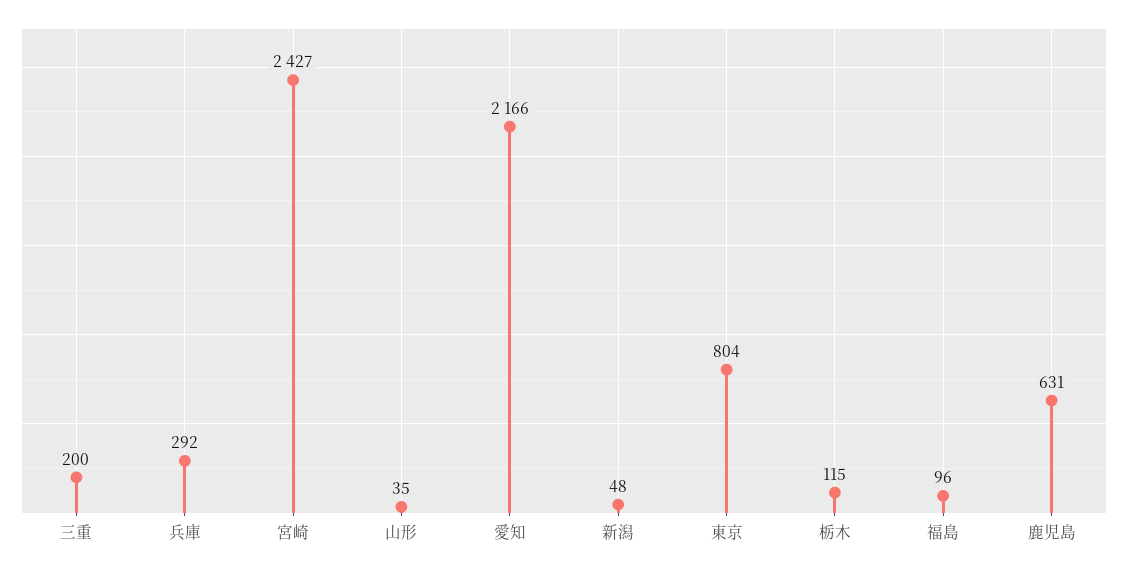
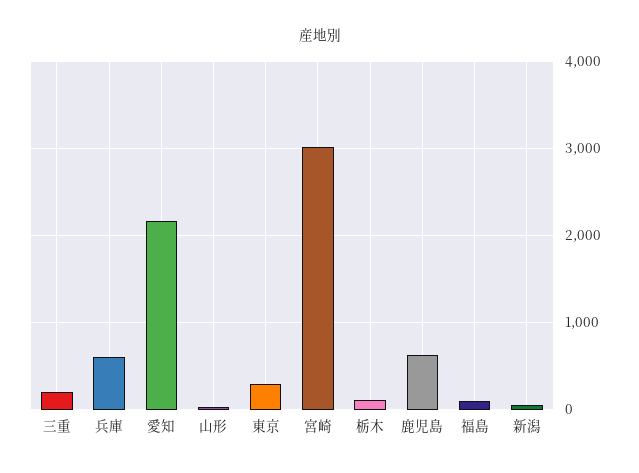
兵庫: 292 -> 600
宮崎: 2427 -> 3000
東京: 804 -> 300

